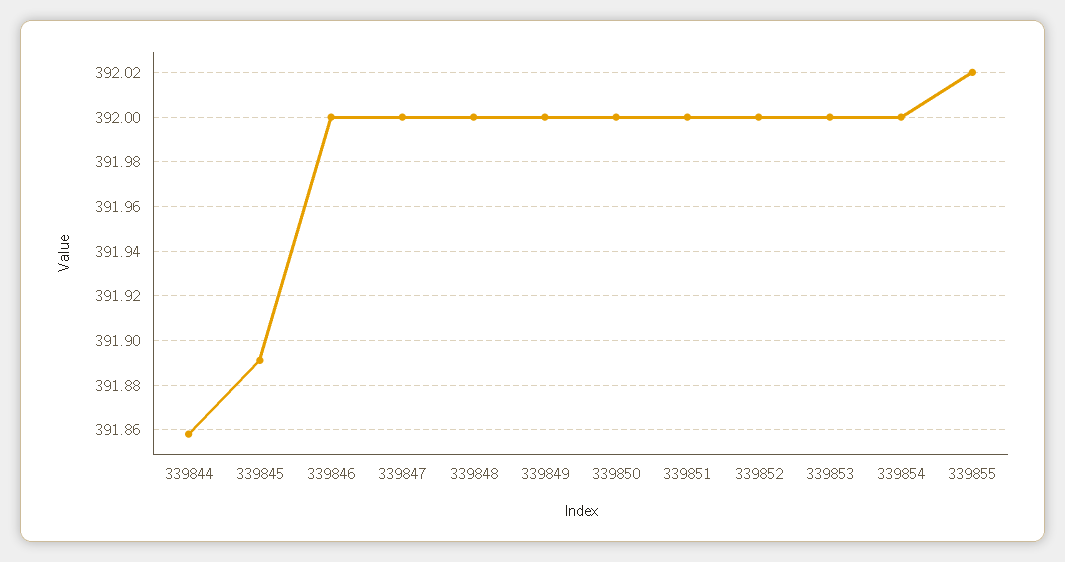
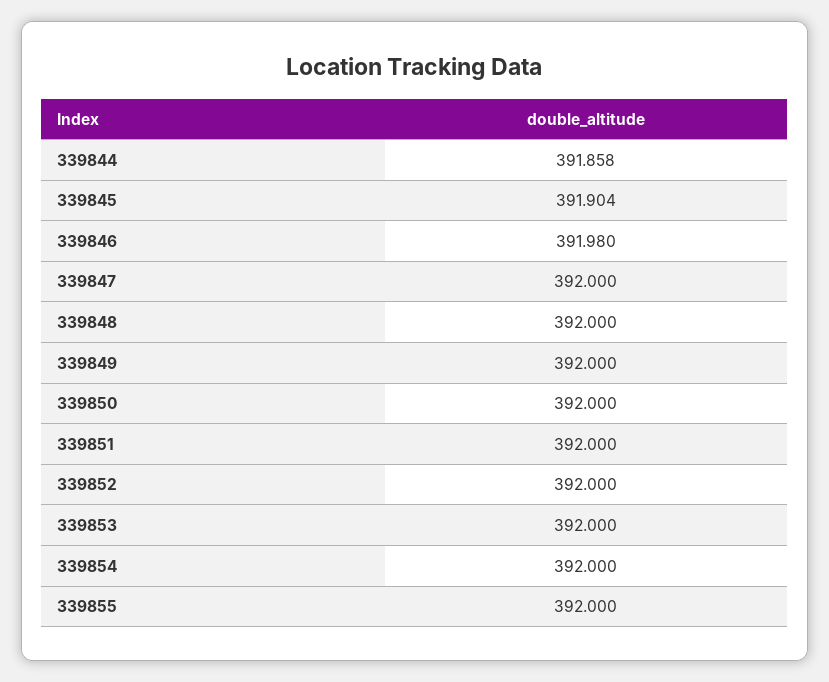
339845: 391.89 -> 391.904
339846: 392 -> 391.98
339855: 392.02 -> 392

